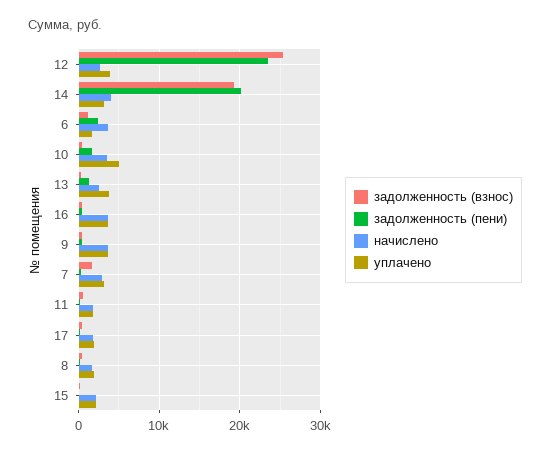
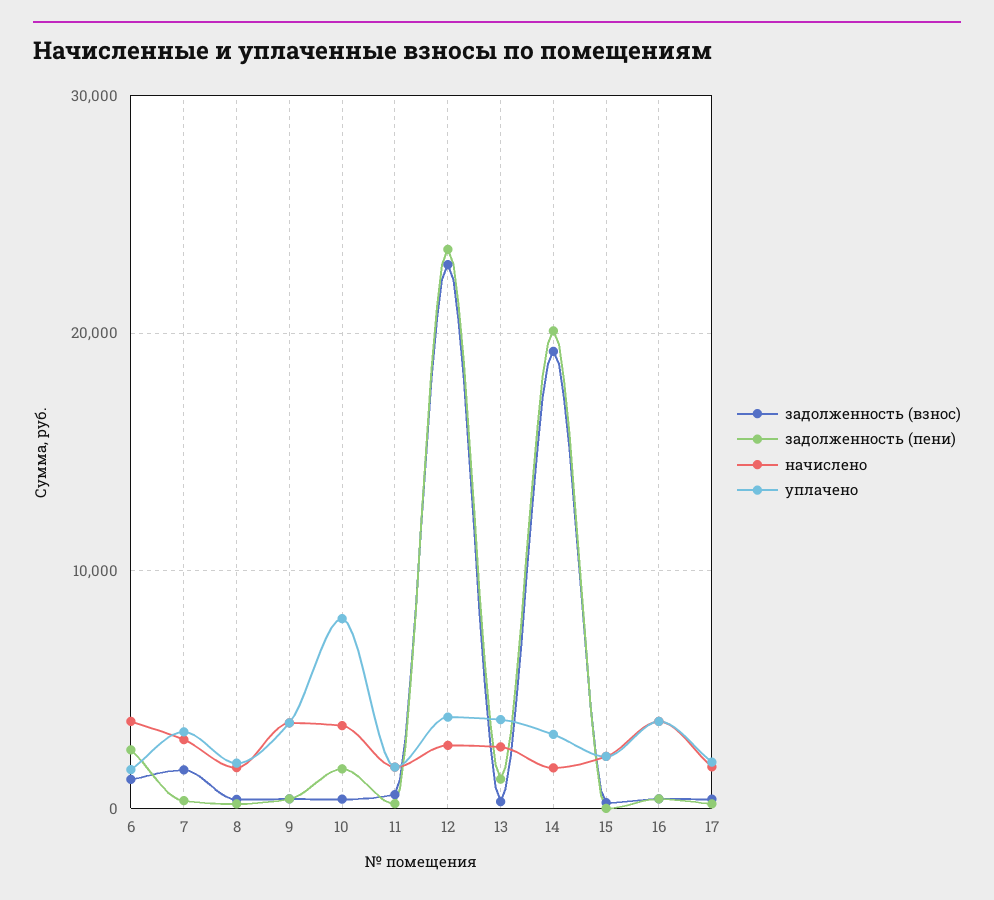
задолженность (взнос), 12: 25000 -> 23000
начислено, 14: 4000 -> 2000
уплачено, 10: 5000 -> 8000

